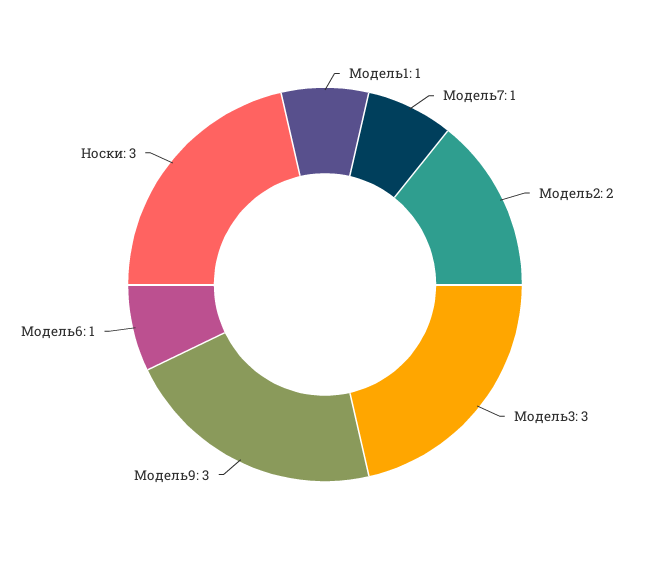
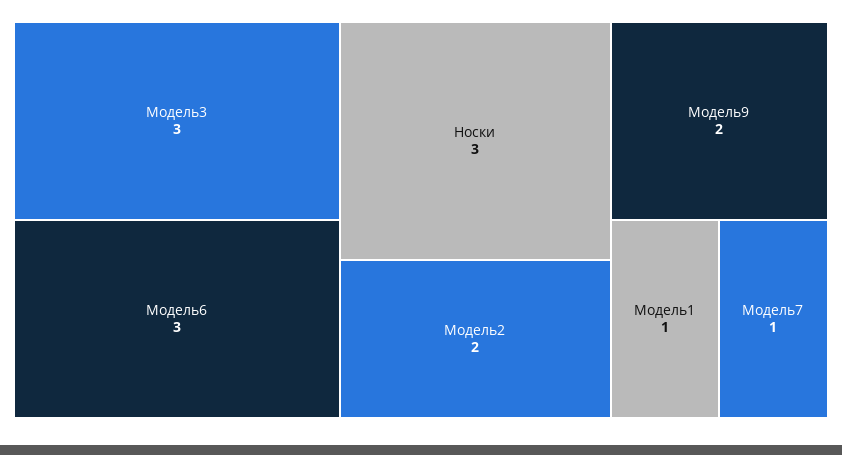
Модель9: 3 -> 2
Модель6: 1 -> 3

